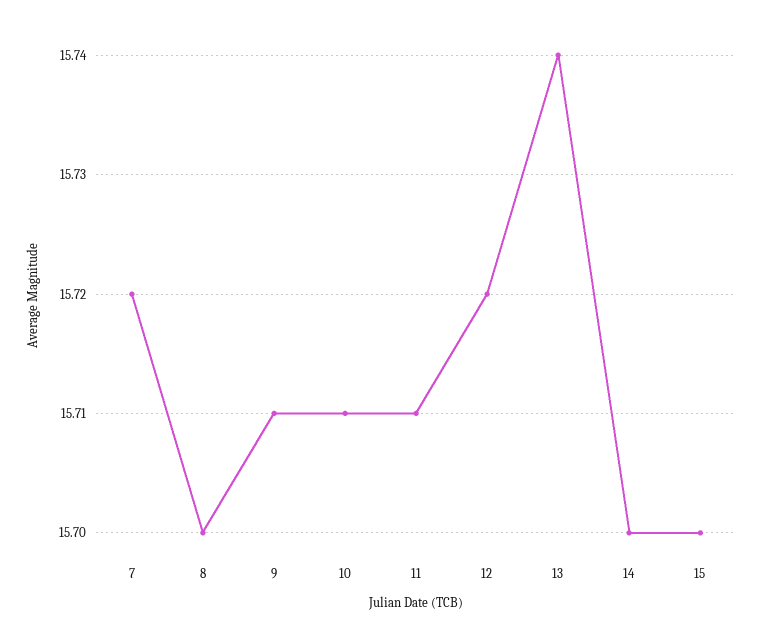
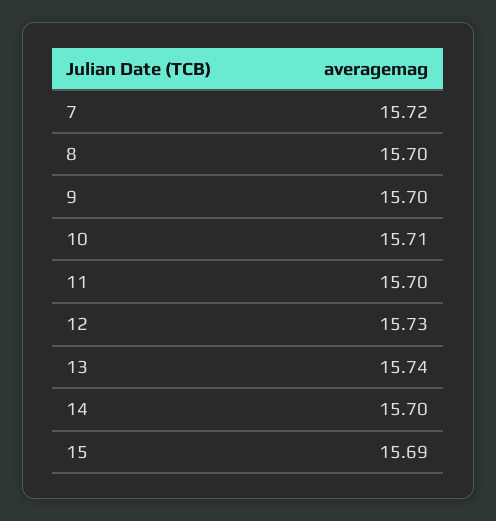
9: 15.71 -> 15.7
11: 15.71 -> 15.7
12: 15.72 -> 15.73
15: 15.7 -> 15.69

